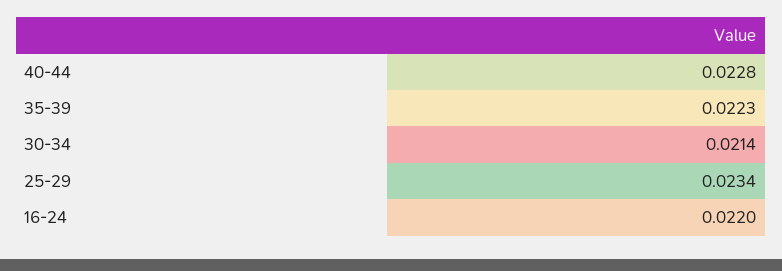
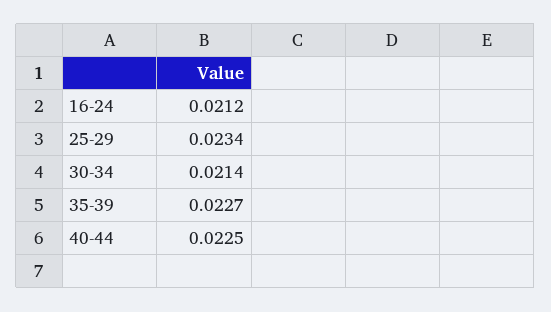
40-44: 0.0228 -> 0.0225
35-39: 0.0223 -> 0.0227
16-24: 0.022 -> 0.0212

